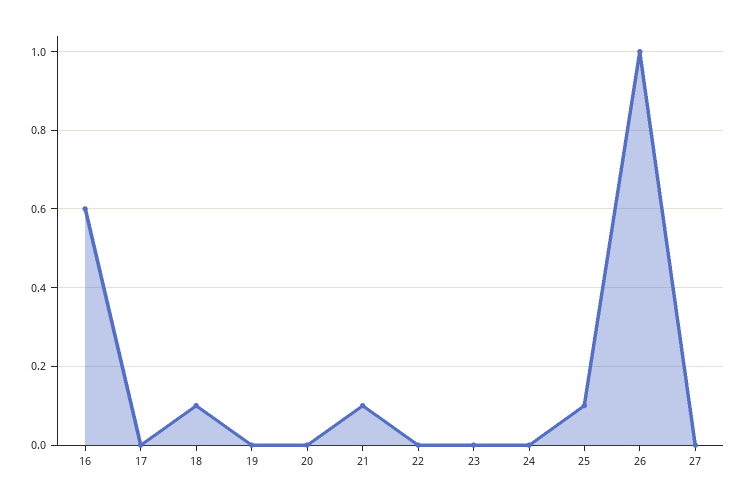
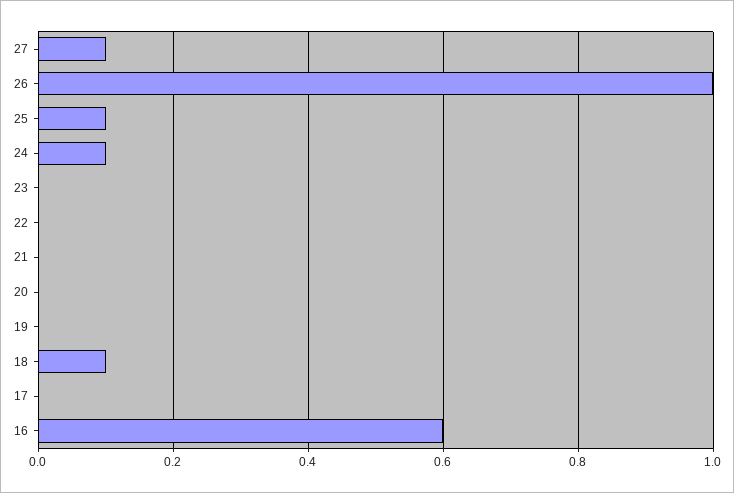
21: 0.1 -> 0
24: 0 -> 0.1
27: 0 -> 0.1

